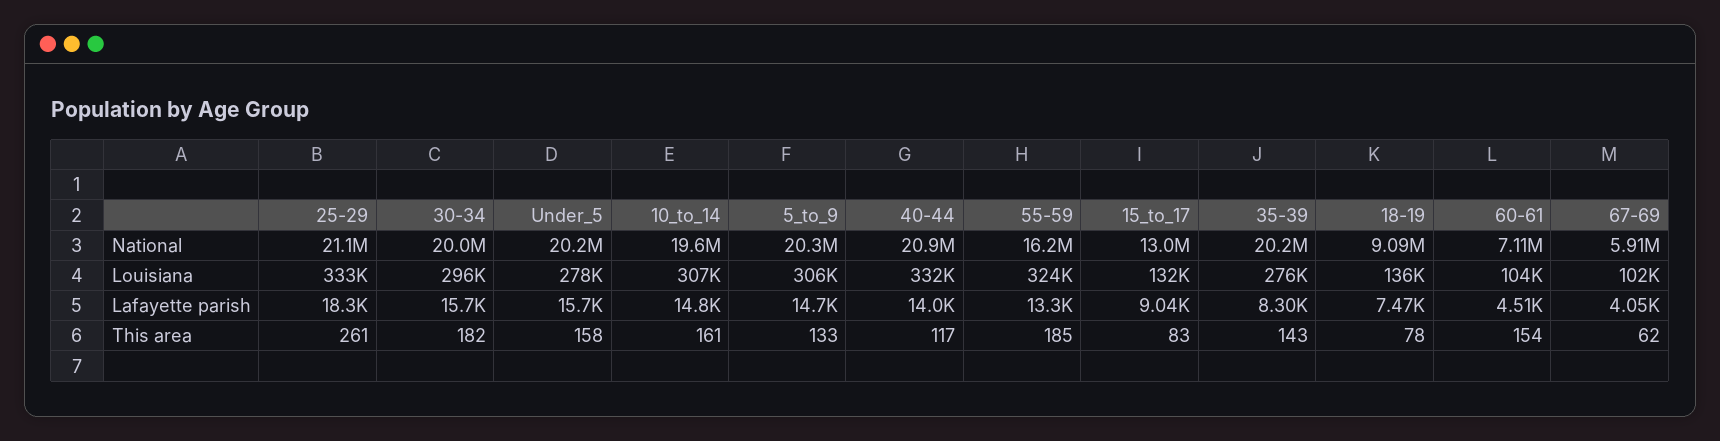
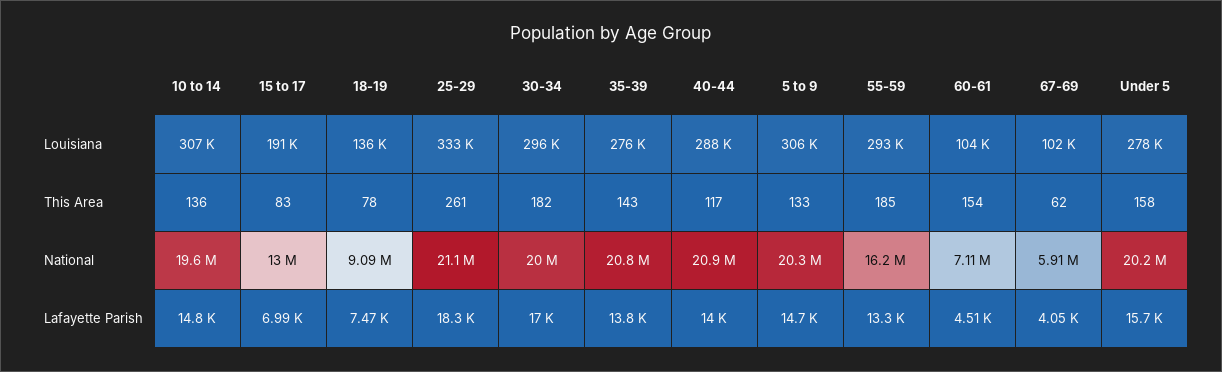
35-39, National: 20200000 -> 20800000
40-44, Louisiana: 332000 -> 288000
55-59, Louisiana: 324000 -> 293000
15_to_17, Louisiana: 132000 -> 191000
30-34, Lafayette parish: 15700 -> 17000
15_to_17, Lafayette parish: 9040 -> 6990
35-39, Lafayette parish: 8300 -> 13800
10_to_14, This area: 161 -> 136

